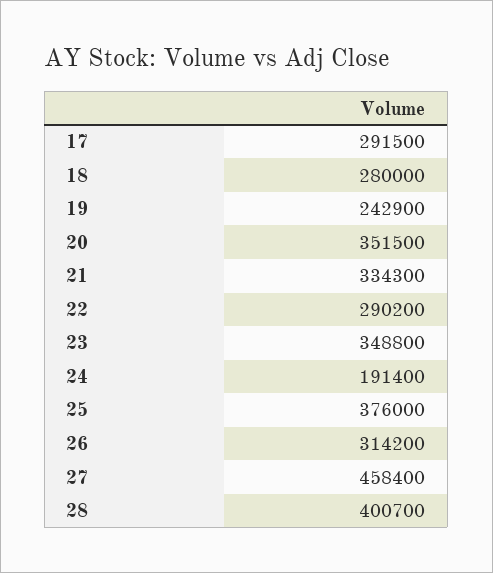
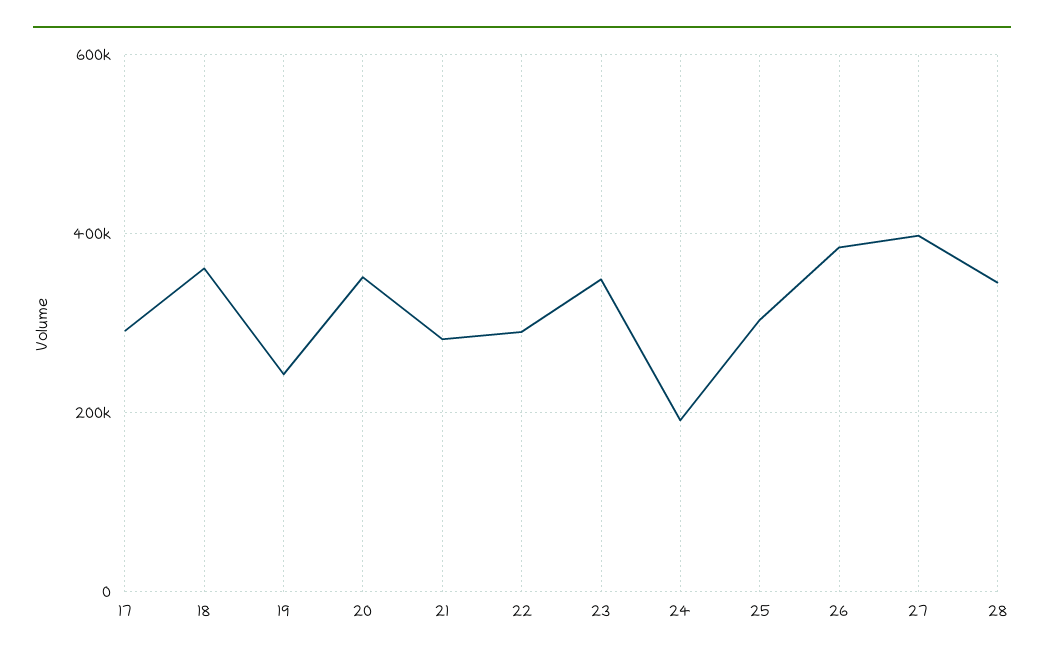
18: 280000 -> 360000
21: 334300 -> 280000
25: 376000 -> 300000
26: 314200 -> 380000
27: 458400 -> 400000
28: 400700 -> 340000

